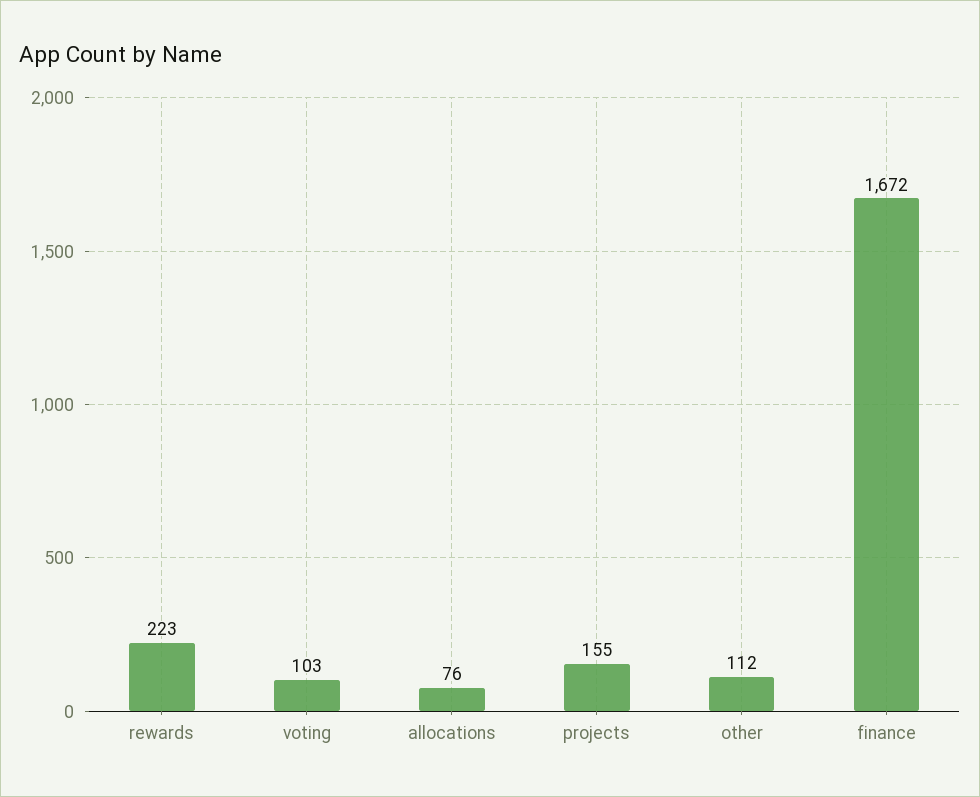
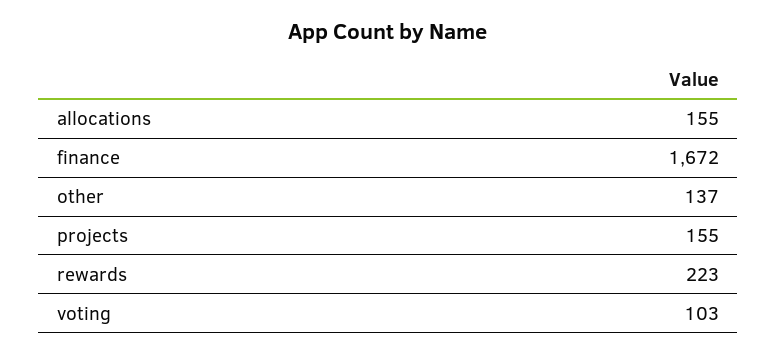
allocations: 76 -> 155
other: 112 -> 137

